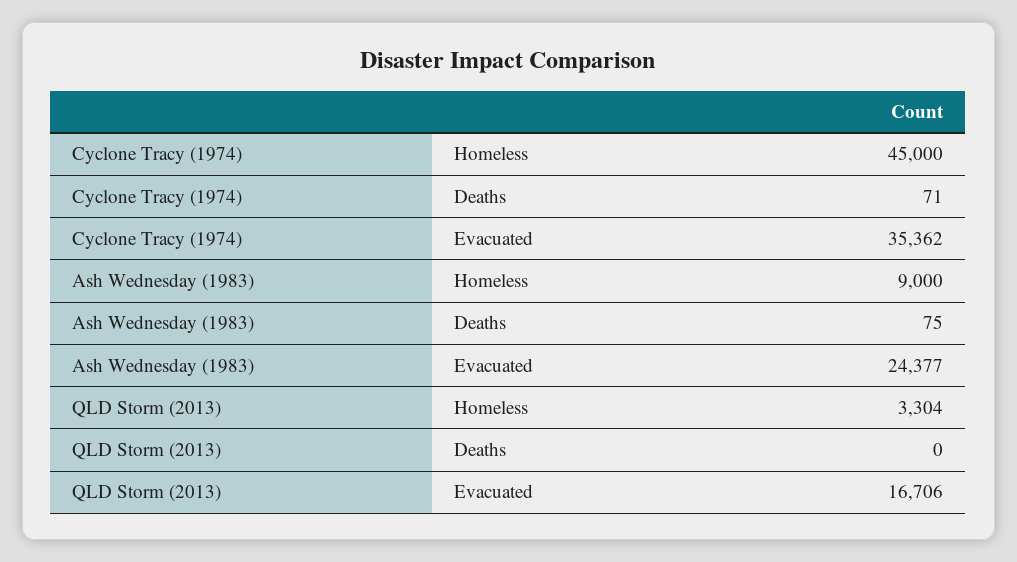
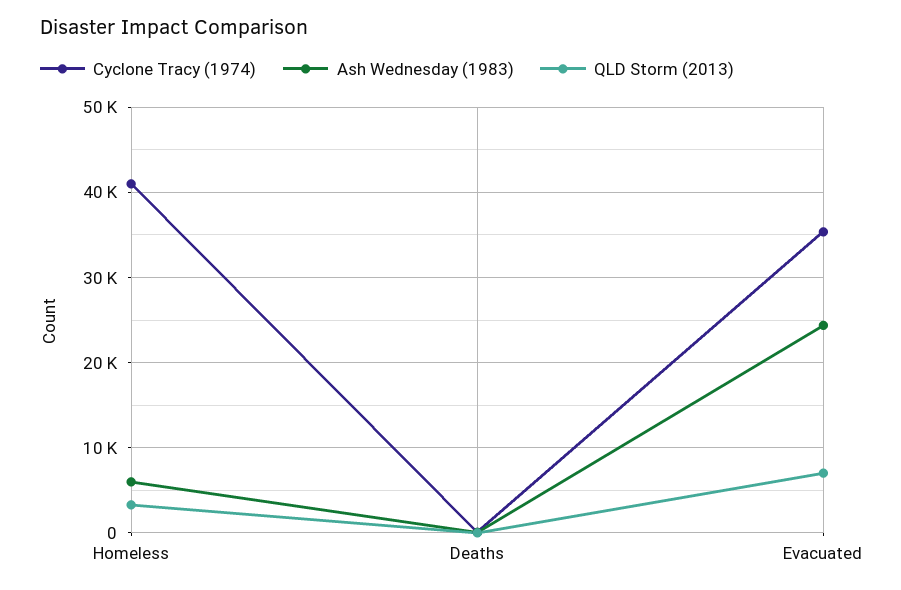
Cyclone Tracy (1974), Homeless: 45000 -> 41000
Ash Wednesday (1983), Homeless: 9000 -> 6000
QLD Storm (2013), Evacuated: 16706 -> 7000

